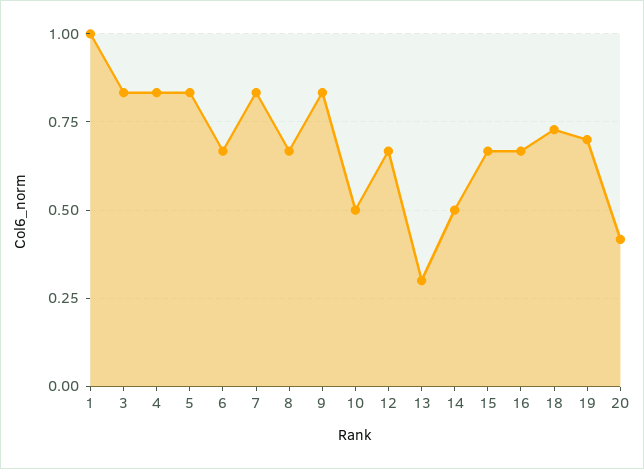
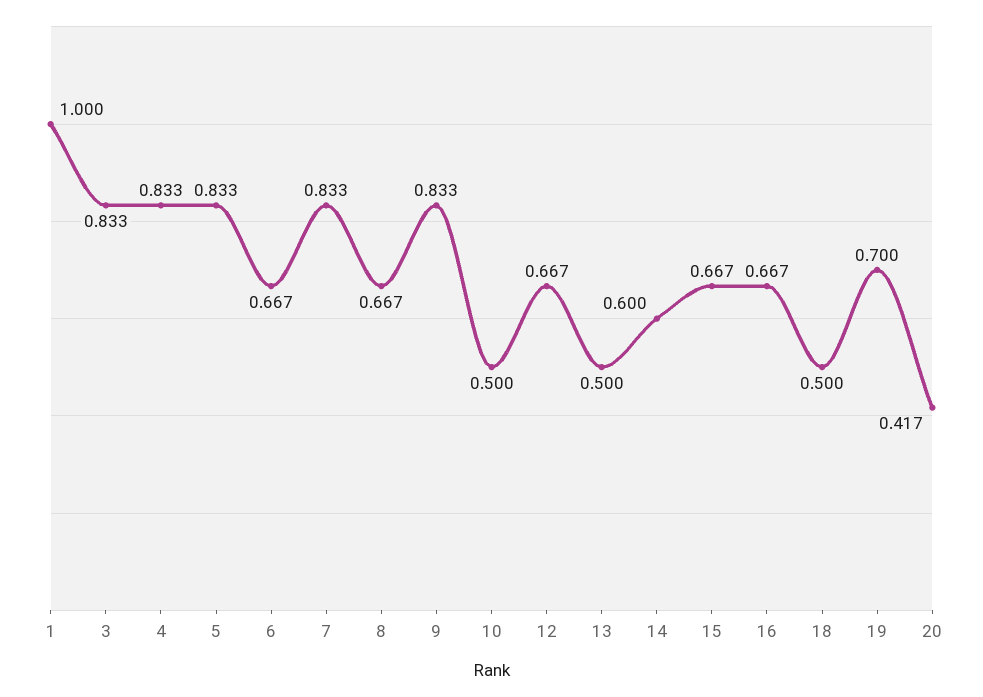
13: 0.3 -> 0.5
14: 0.5 -> 0.6
18: 0.725 -> 0.5

